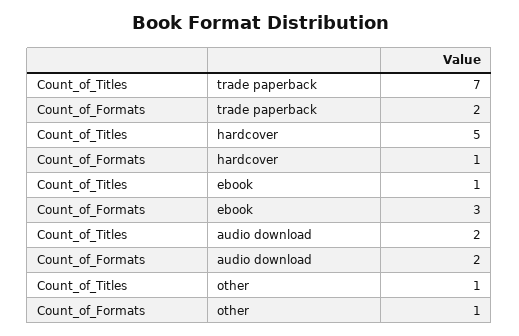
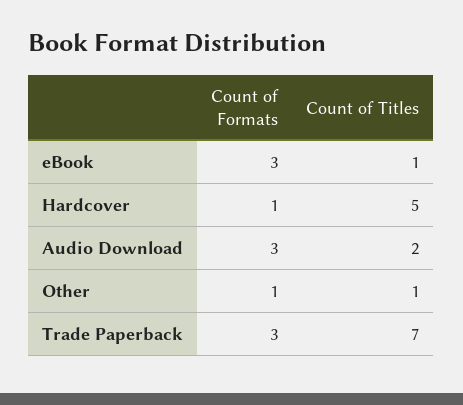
Count_of_Formats, trade paperback: 2 -> 3
Count_of_Formats, audio download: 2 -> 3

